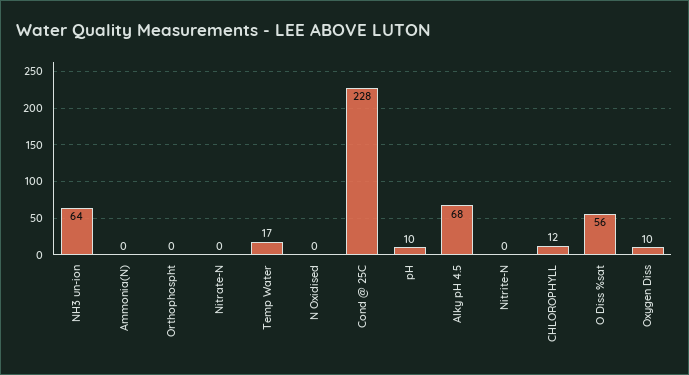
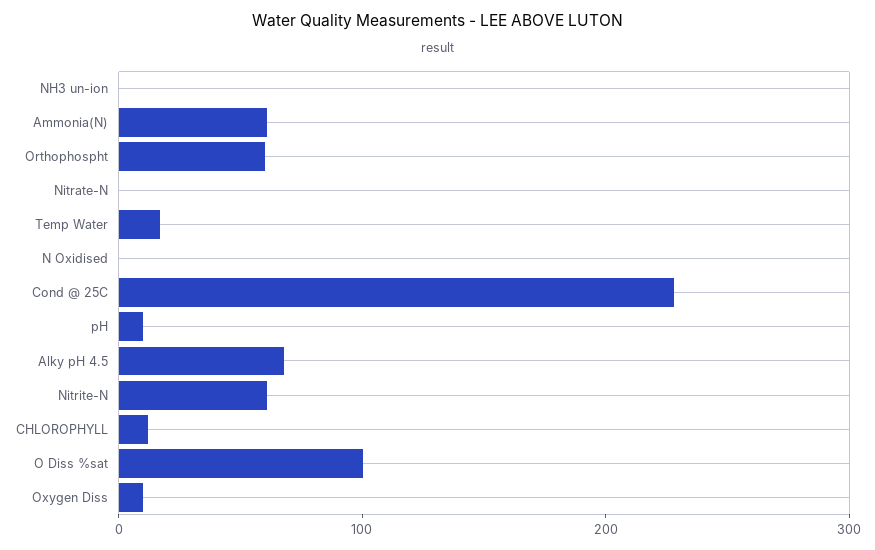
NH3 un-ion: 64 -> 0
Ammonia(N): 0 -> 60
Orthophospht: 0 -> 60
Nitrite-N: 0 -> 60
O Diss %sat: 56 -> 100

